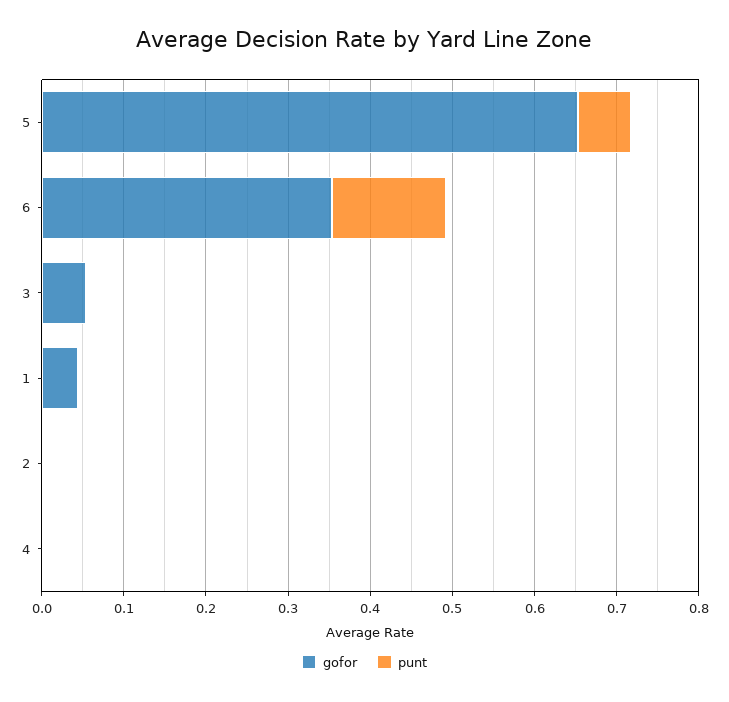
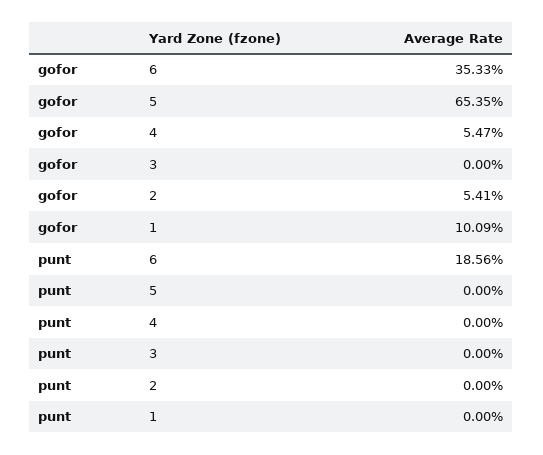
punt, 5: 0.06 -> 0
punt, 6: 0.14 -> 0.1856
gofor, 3: 0.06 -> 0
gofor, 1: 0.04 -> 0.1009
gofor, 2: 0 -> 0.0541
gofor, 4: 0 -> 0.0547

